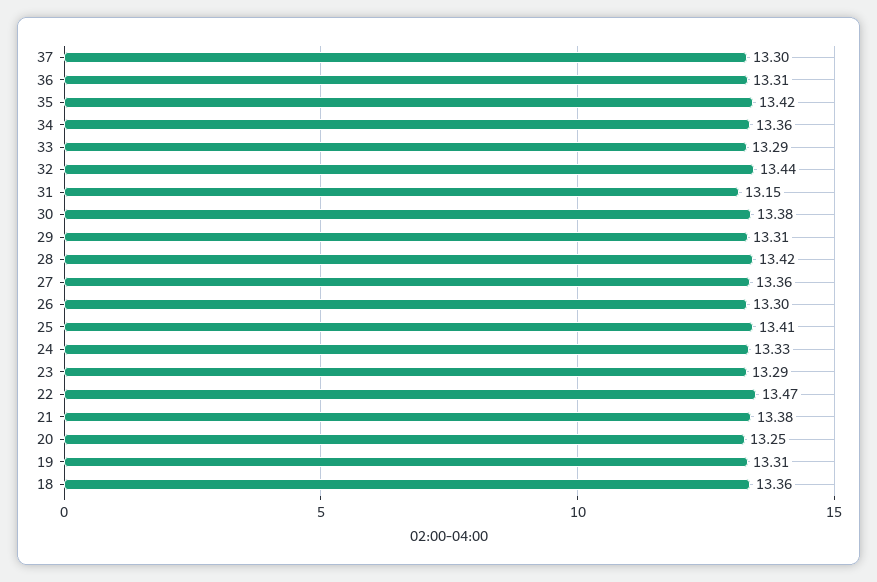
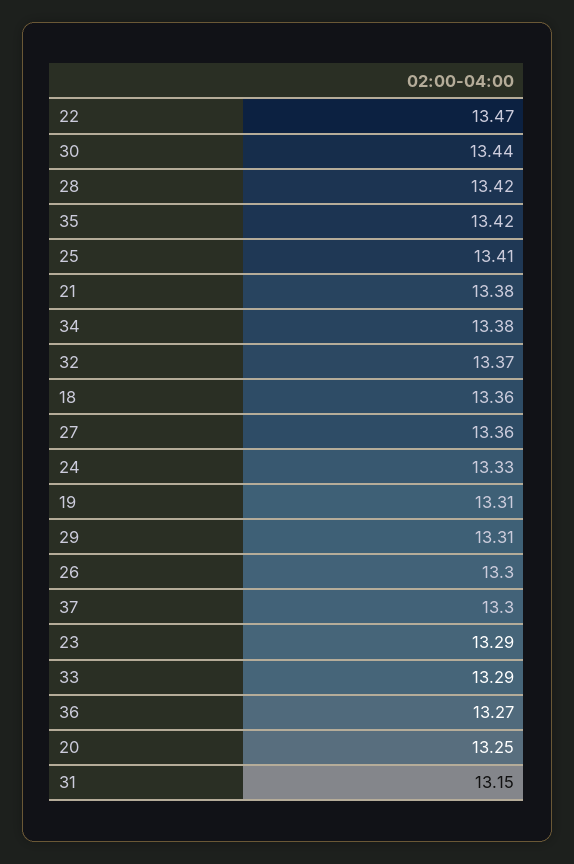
36: 13.31 -> 13.27
34: 13.36 -> 13.38
32: 13.44 -> 13.37
30: 13.38 -> 13.44

